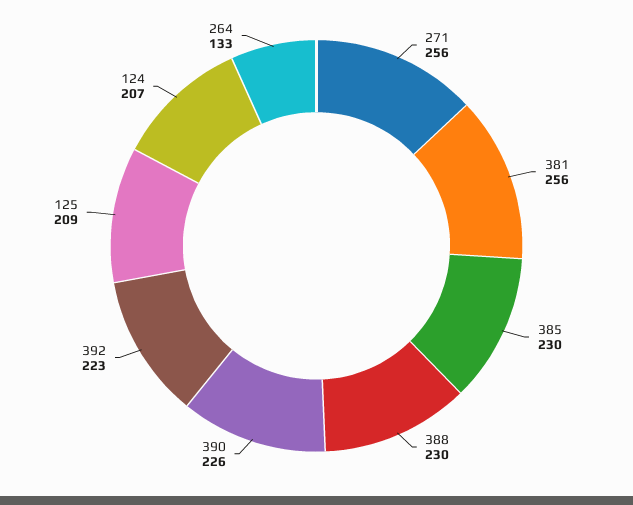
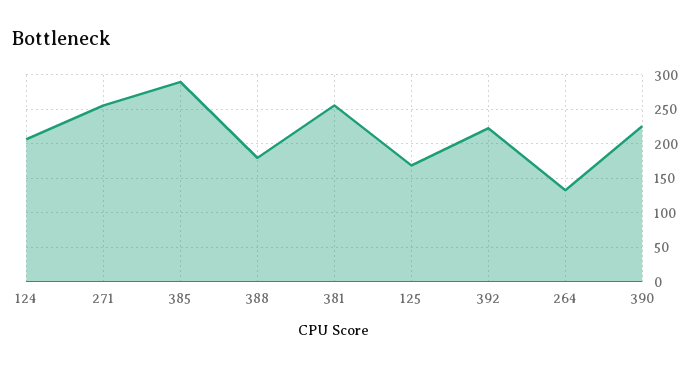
385: 230 -> 290
388: 230 -> 180
125: 209 -> 170

